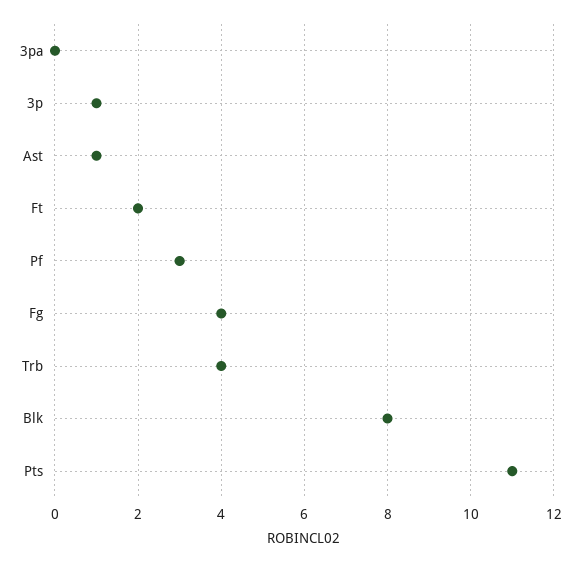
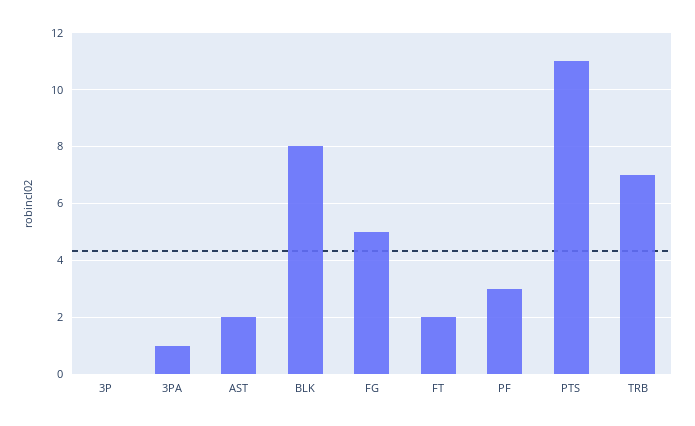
3pa: 0 -> 1
3p: 1 -> 0
Ast: 1 -> 2
Fg: 4 -> 5
Trb: 4 -> 7

